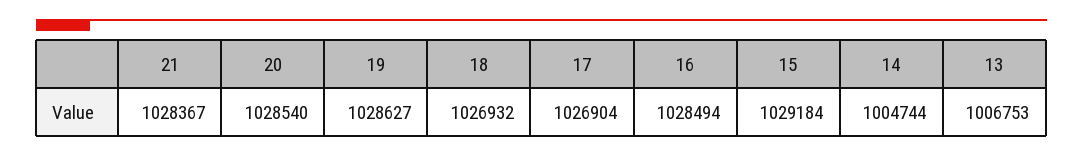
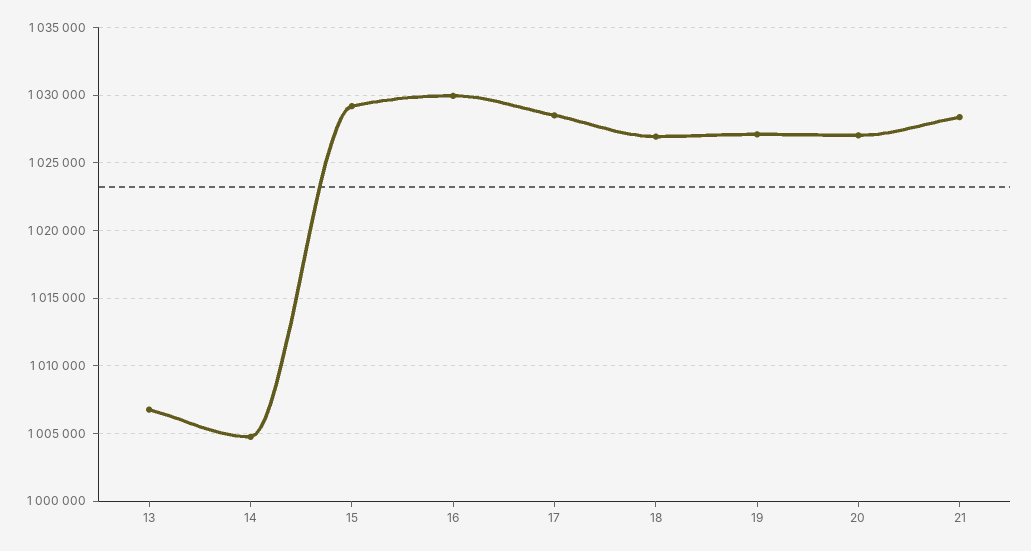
20: 1028540 -> 1027000
19: 1028627 -> 1027000
17: 1026904 -> 1028500
16: 1028494 -> 1030000

